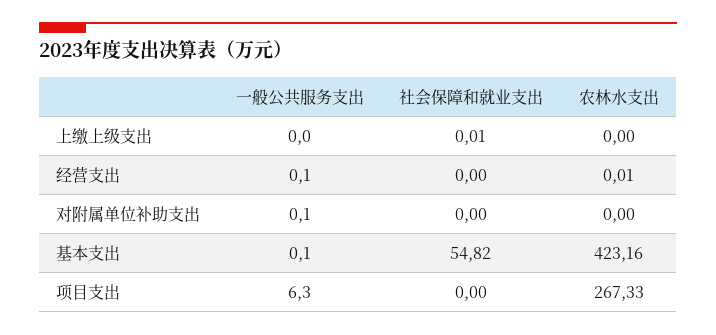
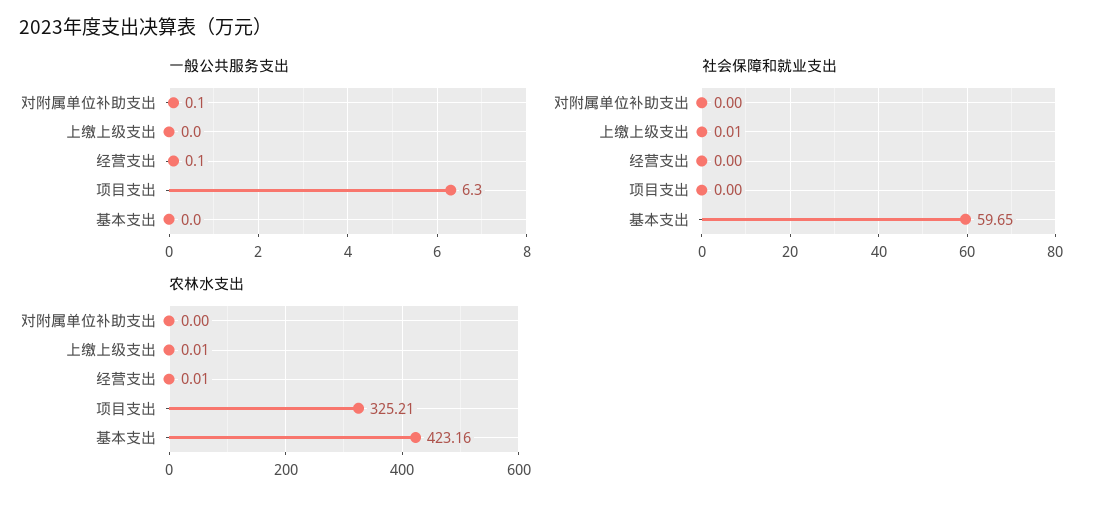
农林水支出, 上缴上级支出: 0 -> 0.01
一般公共服务支出, 基本支出: 0.1 -> 0
社会保障和就业支出, 基本支出: 54.82 -> 59.65
农林水支出, 项目支出: 267.33 -> 325.21

